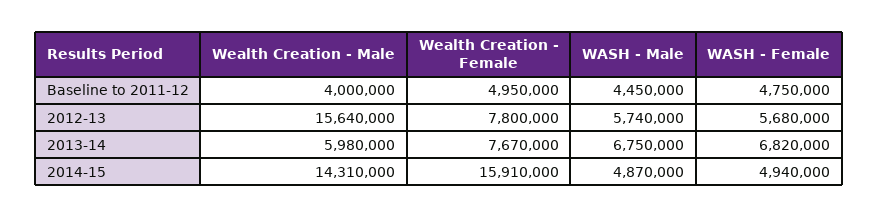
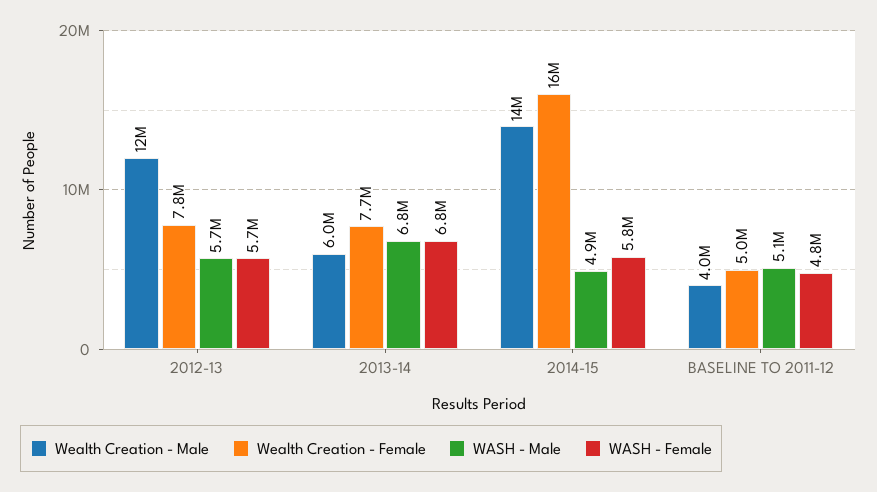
WASH - Male, Baseline to 2011-12: 4450000 -> 5100000
Wealth Creation - Male, 2012-13: 15640000 -> 12000000
WASH - Female, 2014-15: 4940000 -> 5800000

